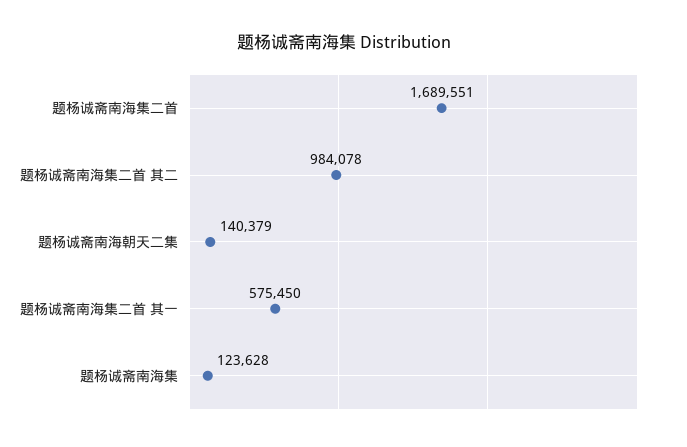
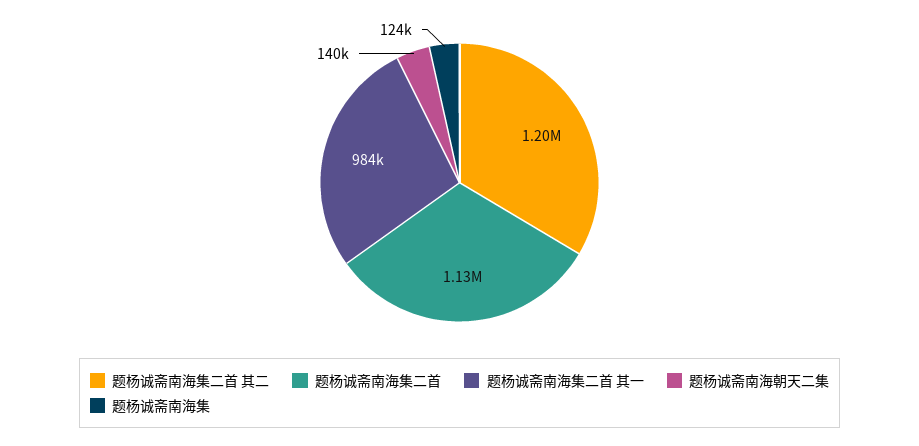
题杨诚斋南海集二首: 1689551 -> 1130000
题杨诚斋南海集二首 其二: 984078 -> 1200000
题杨诚斋南海集二首 其一: 575450 -> 984000

